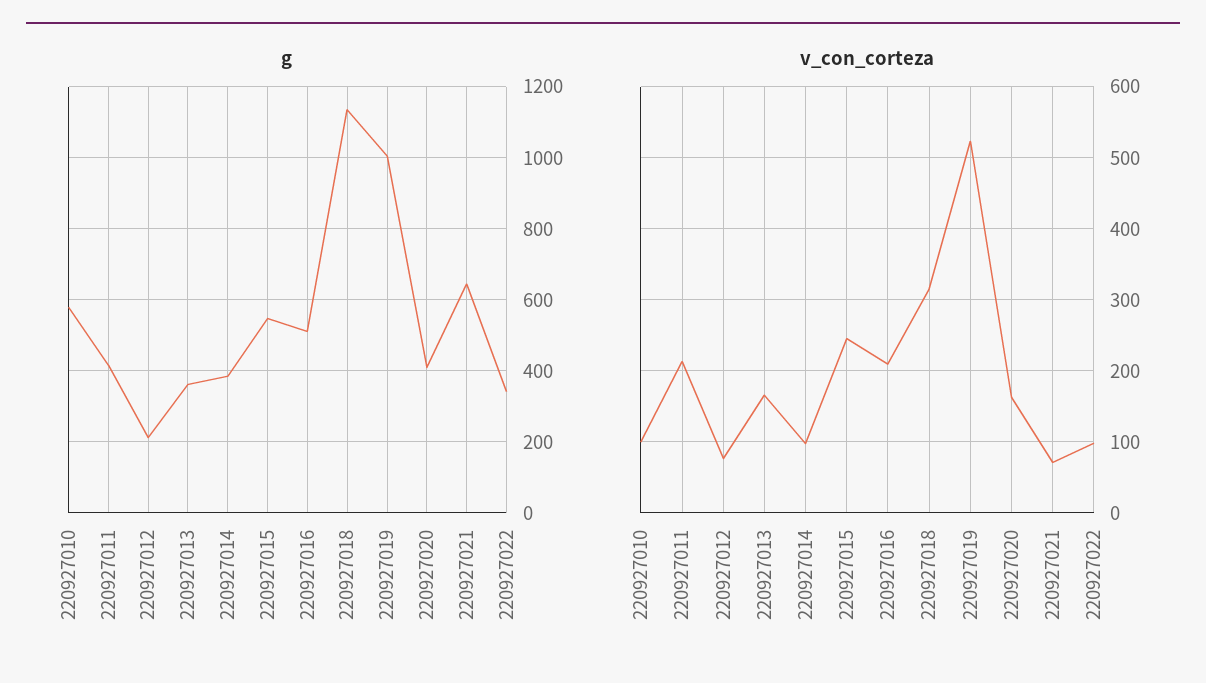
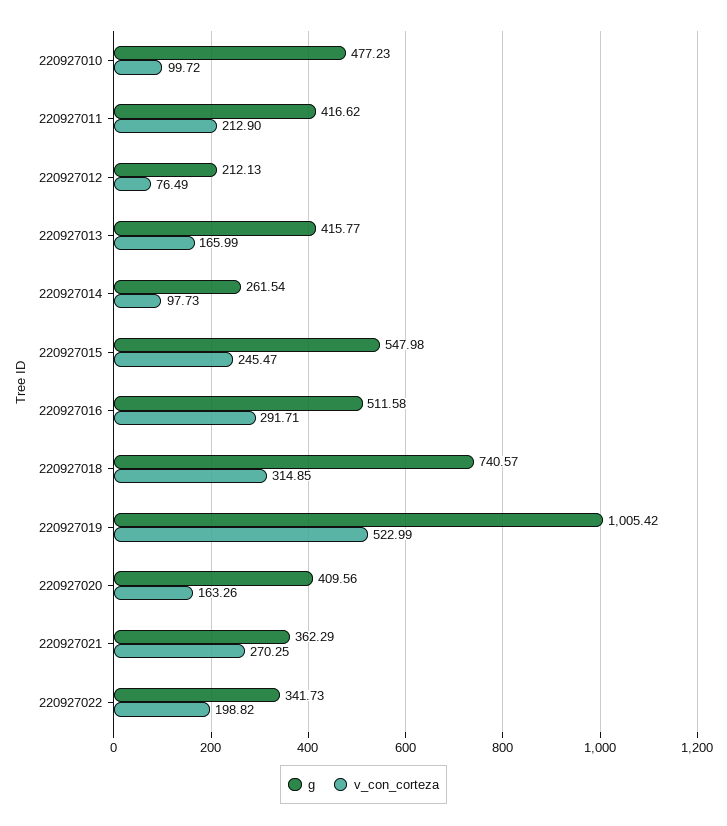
g, 220927010: 580 -> 477.23
g, 220927013: 360 -> 415.77
g, 220927014: 380 -> 261.54
g, 220927018: 1140 -> 740.57
g, 220927021: 640 -> 362.29
v_con_corteza, 220927016: 210 -> 291.71
v_con_corteza, 220927021: 70 -> 270.25
v_con_corteza, 220927022: 100 -> 198.82

